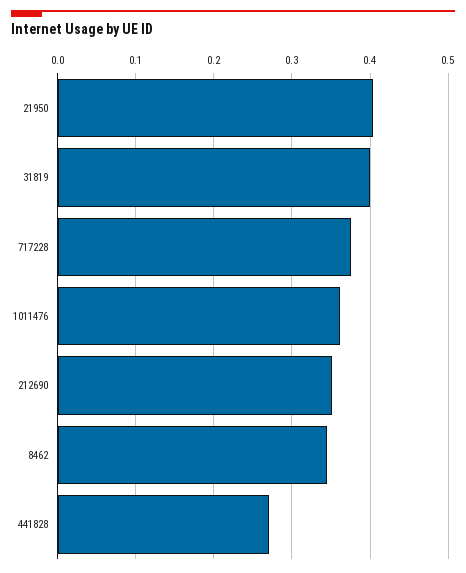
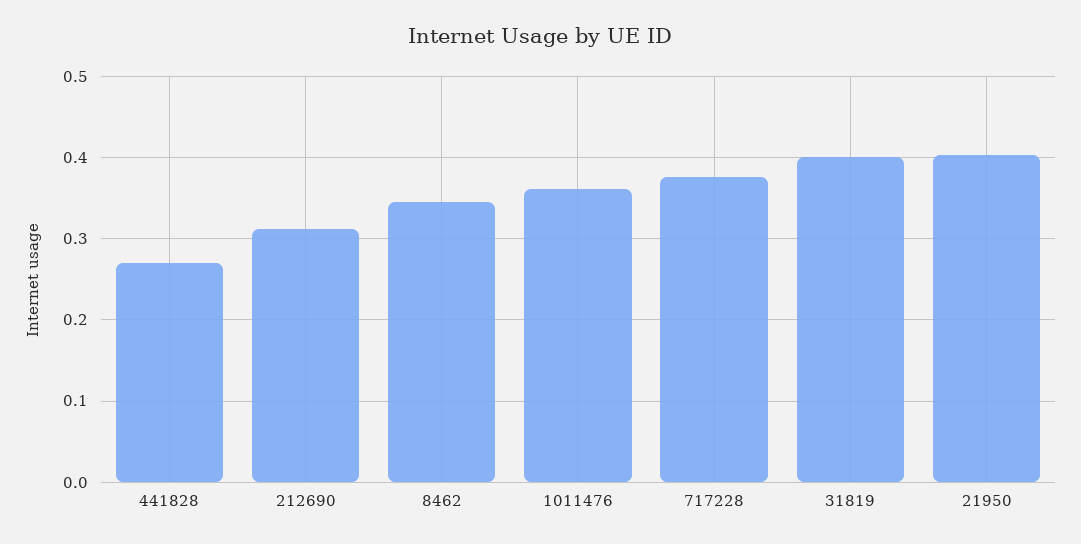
212690: 0.35 -> 0.31

